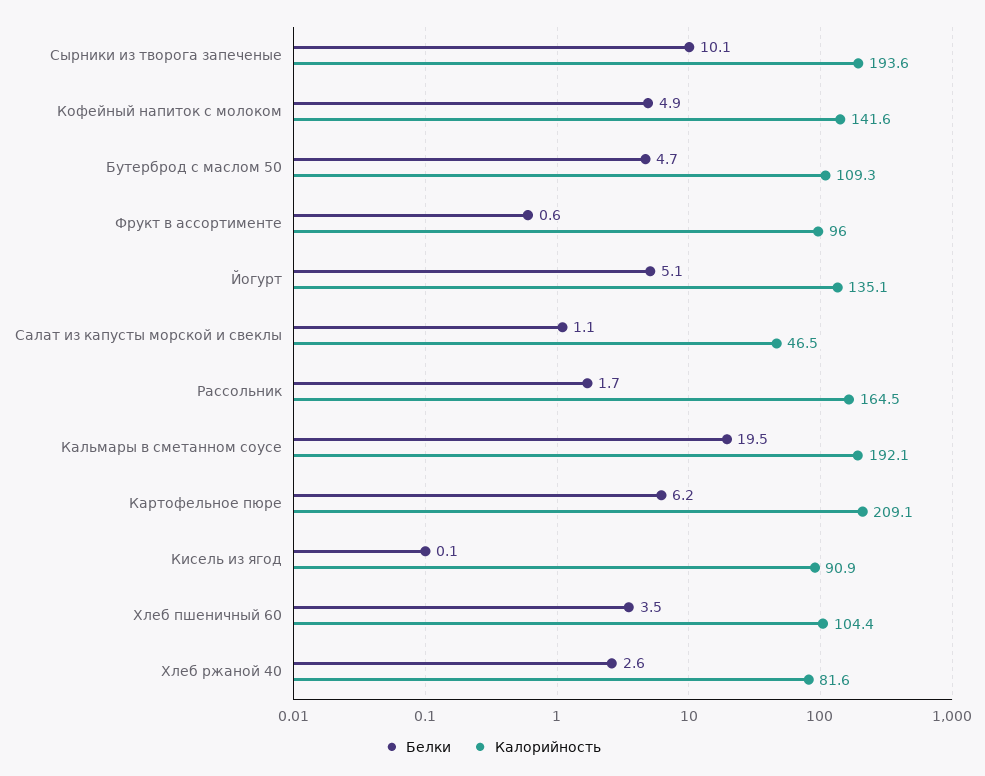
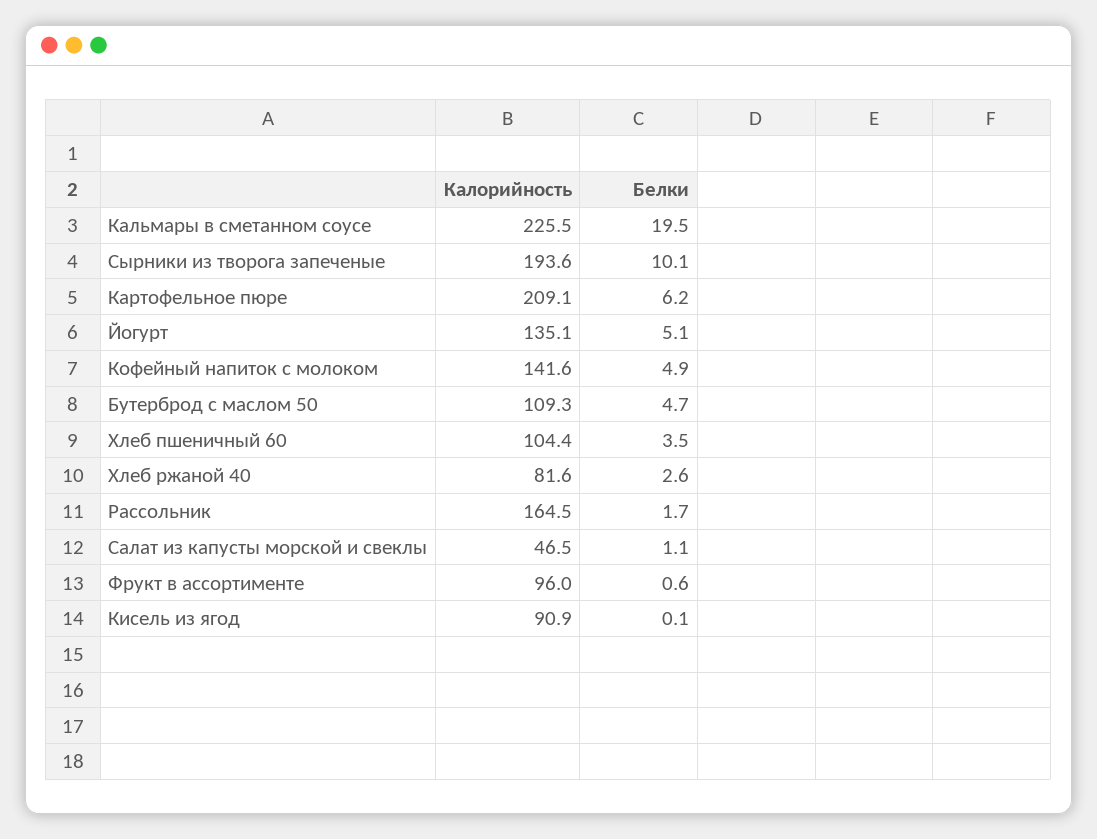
Калорийность, Кальмары в сметанном соусе: 192.1 -> 225.5

